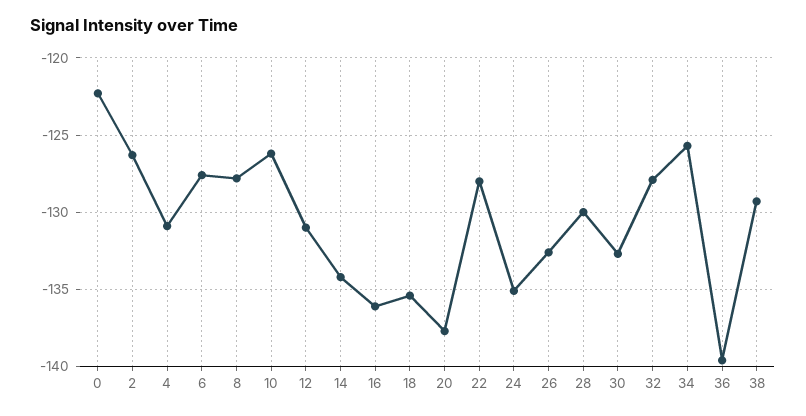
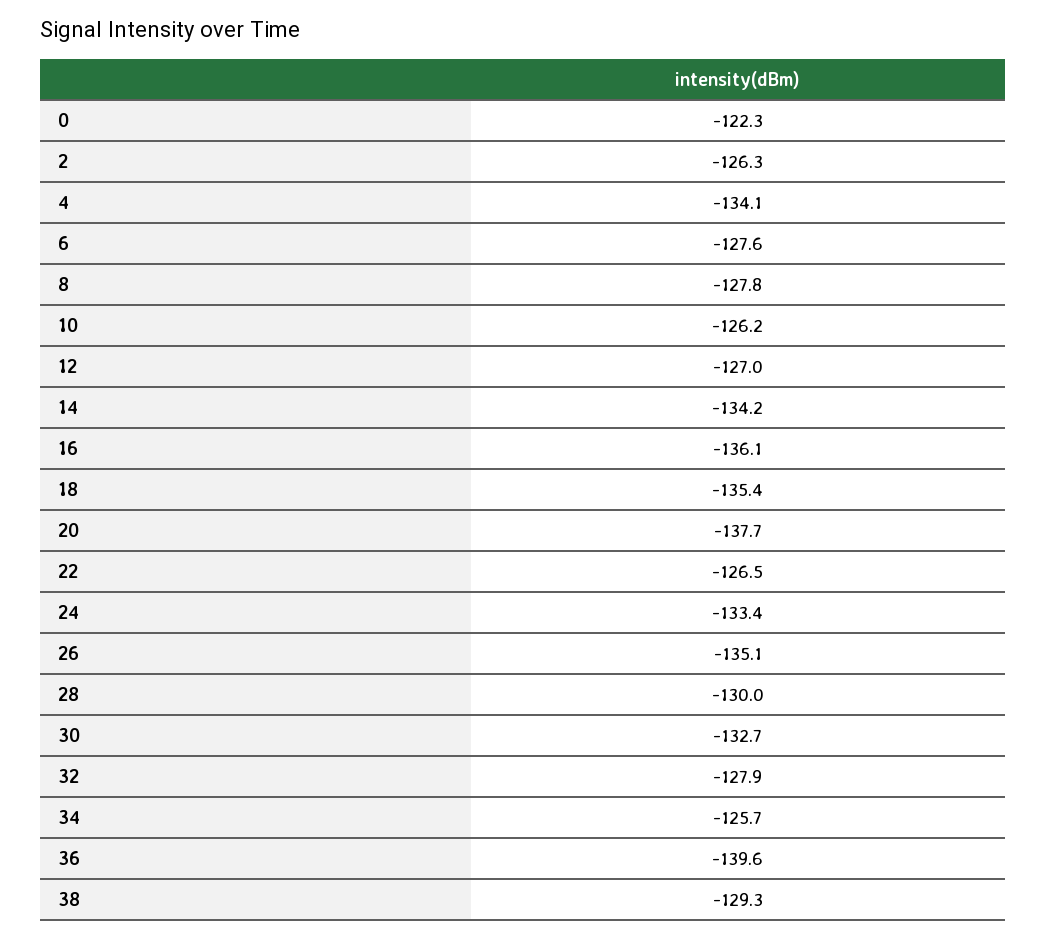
4: -131 -> -134.1
12: -131 -> -127
22: -128 -> -126.5
24: -135 -> -133.4
26: -132.5 -> -135.1

